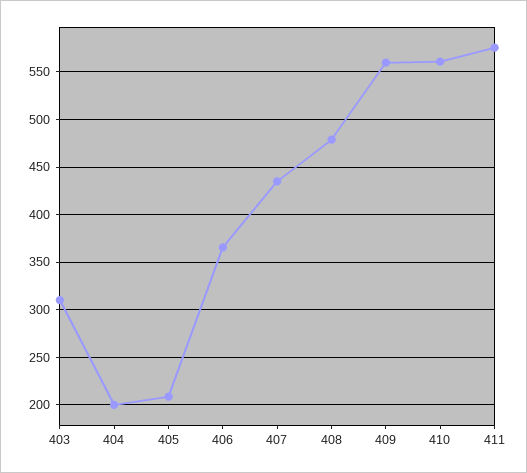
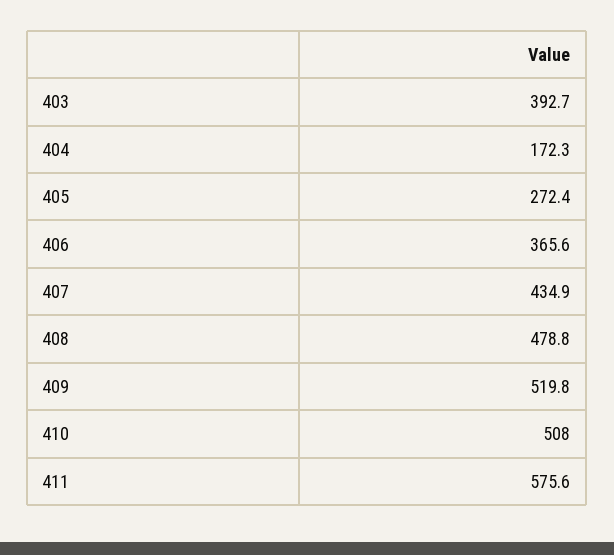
403: 310 -> 392.7
404: 200 -> 172.3
405: 210 -> 272.4
409: 560 -> 519.8
410: 560 -> 508

